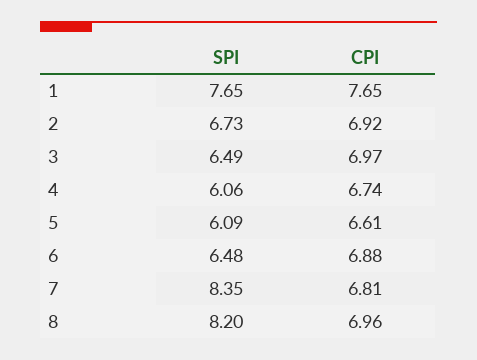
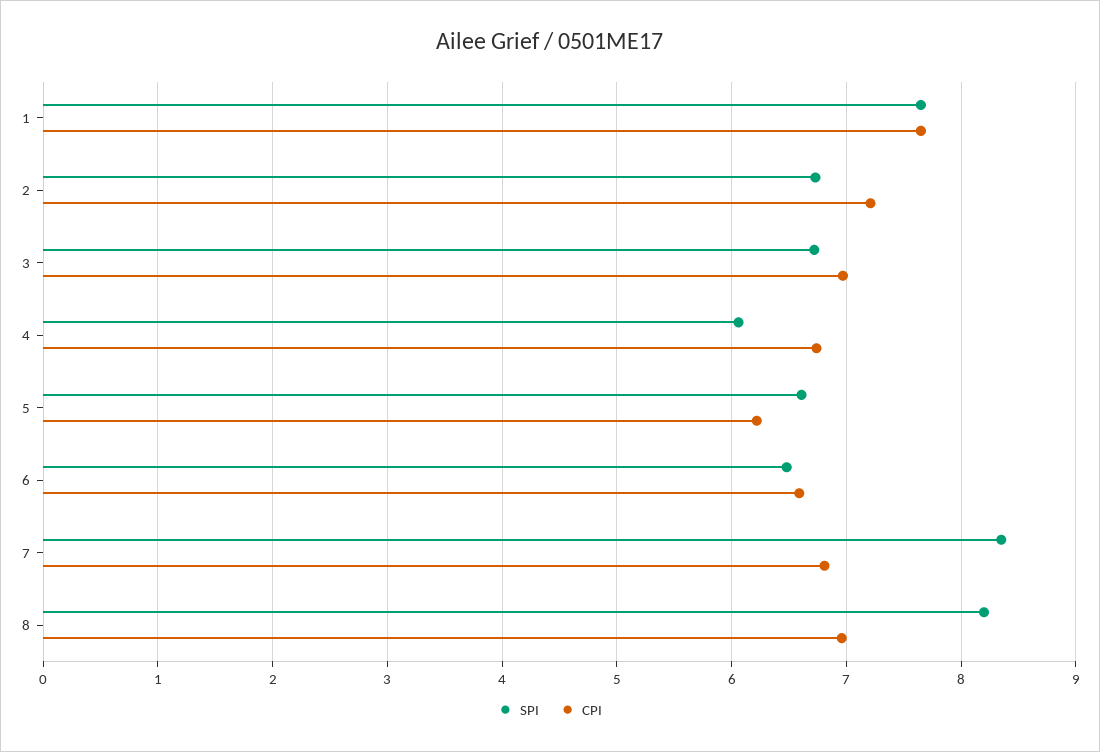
CPI, 2: 6.92 -> 7.2
SPI, 3: 6.49 -> 6.7
SPI, 5: 6.09 -> 6.6
CPI, 5: 6.61 -> 6.2
CPI, 6: 6.88 -> 6.6

